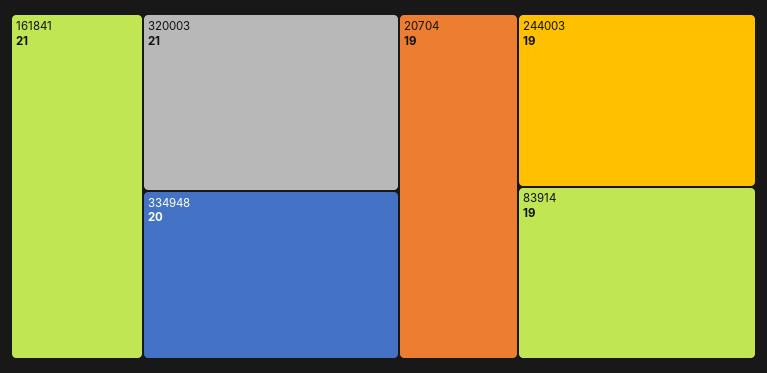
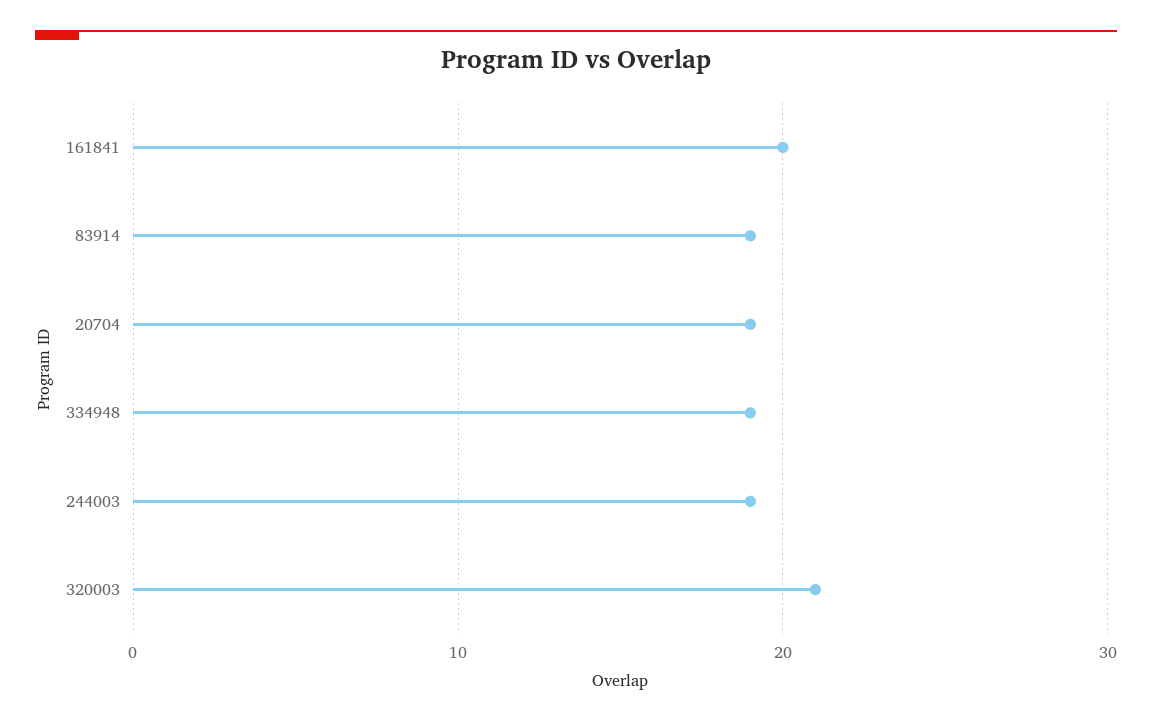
161841: 21 -> 20
334948: 20 -> 19

